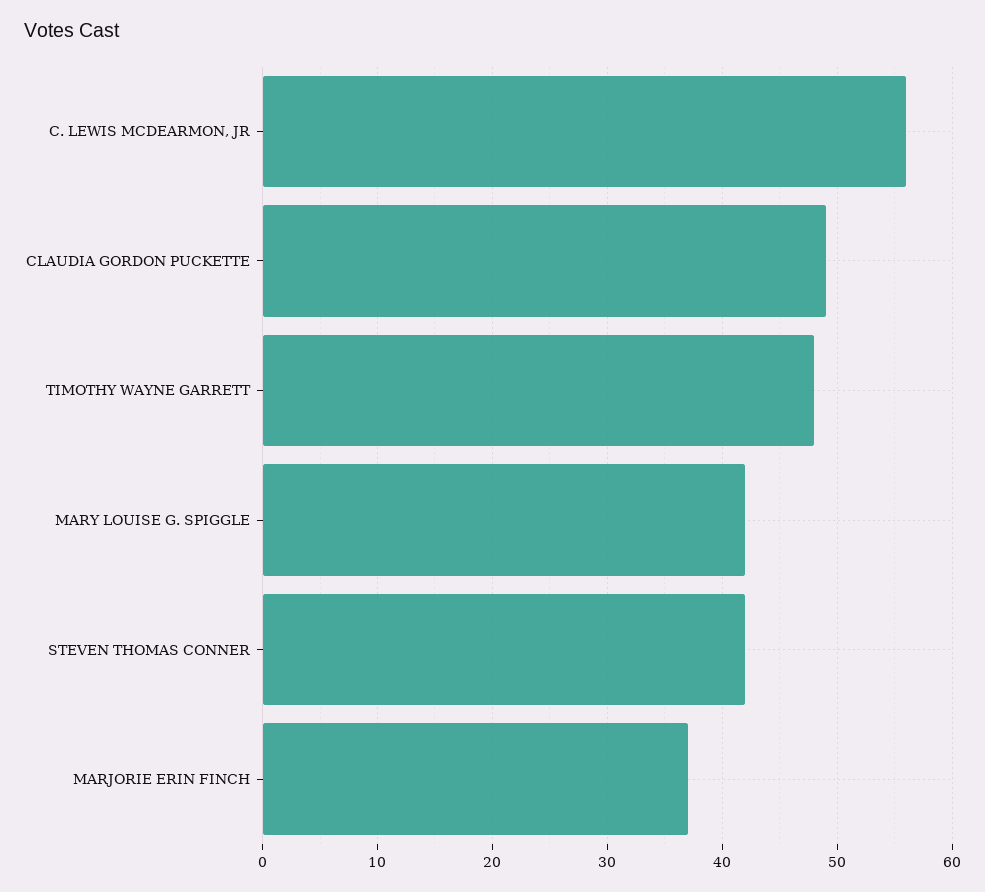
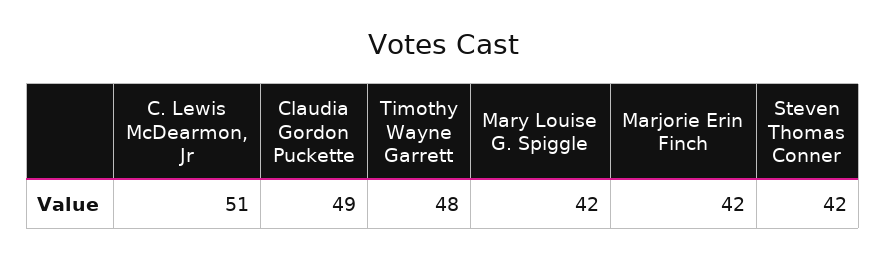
C. LEWIS MCDEARMON, JR: 56 -> 51
MARJORIE ERIN FINCH: 37 -> 42

